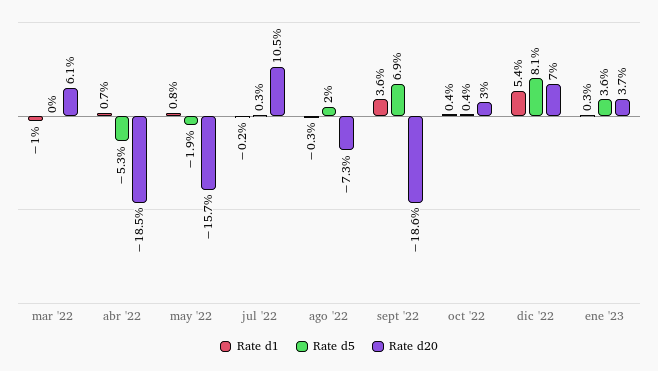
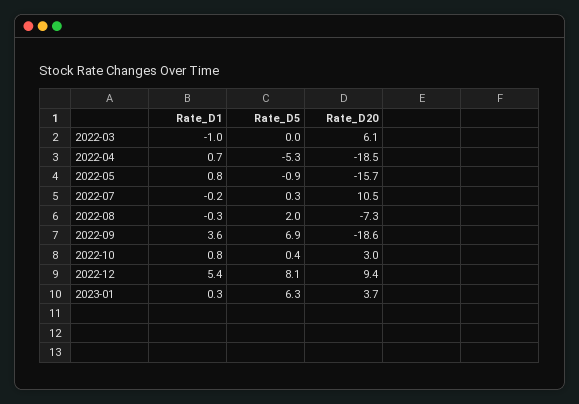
Rate d5, may '22: -1.9 -> -0.9
Rate d1, oct '22: 0.4 -> 0.8
Rate d20, dic '22: 7 -> 9.4
Rate d5, ene '23: 3.6 -> 6.3

